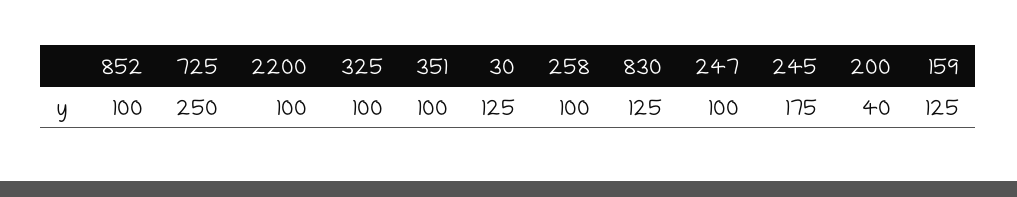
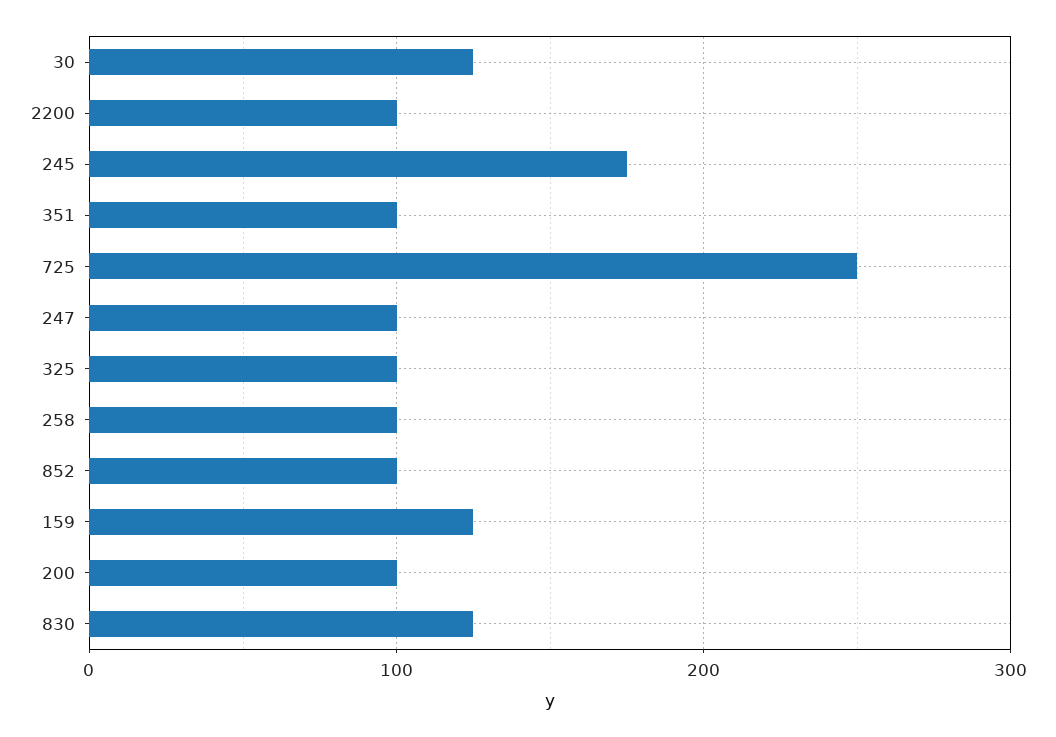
200: 40 -> 100

